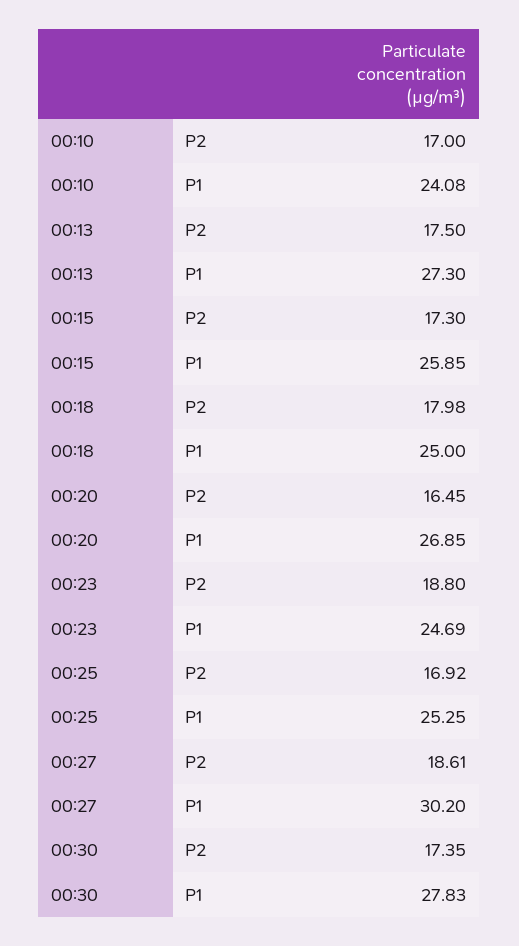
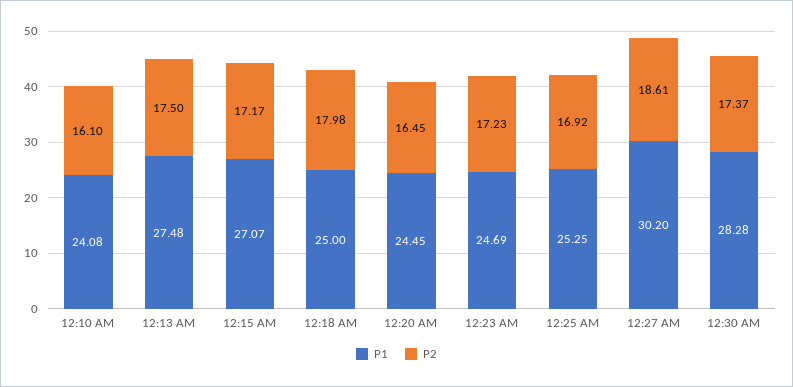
P2, 00:10: 17 -> 16.1
P1, 00:13: 27.3 -> 27.48
P2, 00:15: 17.3 -> 17.17
P1, 00:15: 25.85 -> 27.07
P1, 00:20: 26.85 -> 24.45
P2, 00:23: 18.8 -> 17.23
P2, 00:30: 17.35 -> 17.37
P1, 00:30: 27.83 -> 28.28

